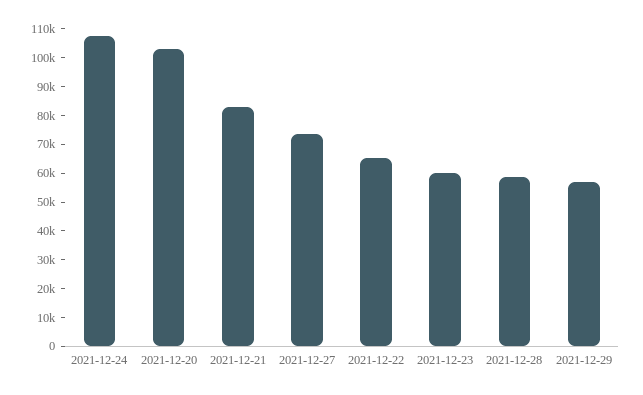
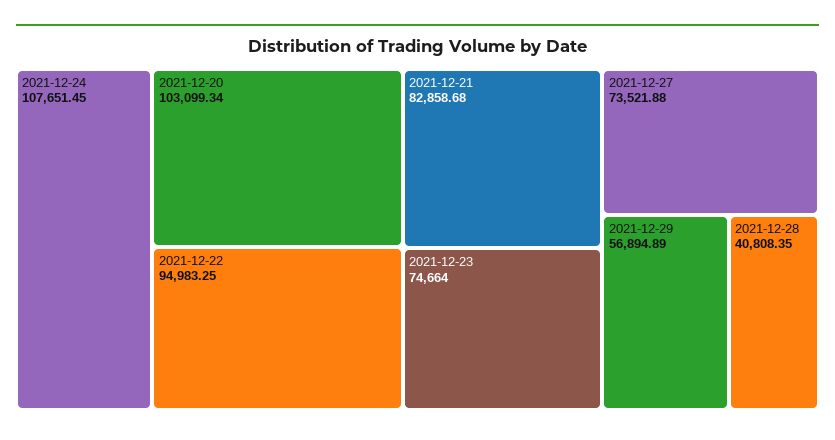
2021-12-22: 65000 -> 94983.25
2021-12-23: 60000 -> 74664
2021-12-28: 60000 -> 40808.35

